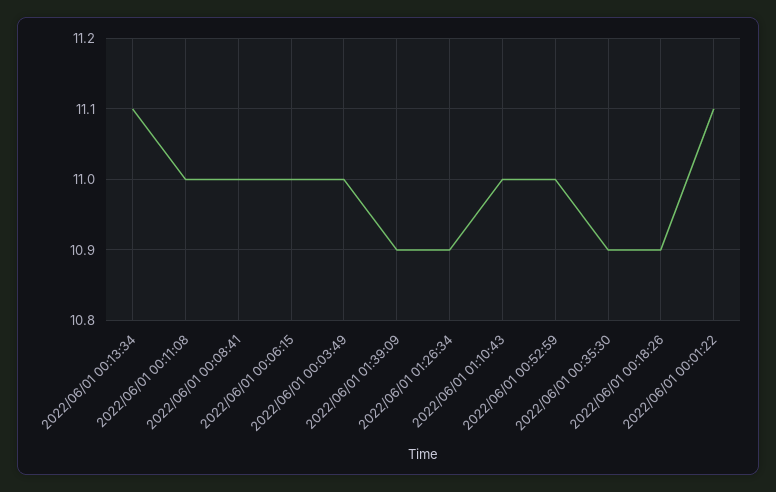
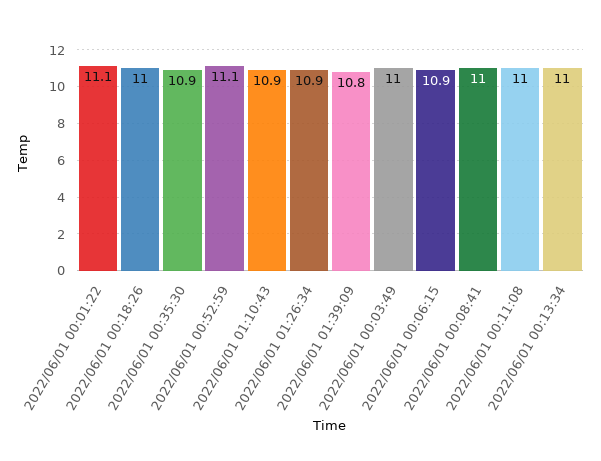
2022/06/01 00:13:34: 11.1 -> 11
2022/06/01 00:06:15: 11 -> 10.9
2022/06/01 01:39:09: 10.9 -> 10.8
2022/06/01 01:10:43: 11 -> 10.9
2022/06/01 00:52:59: 11 -> 11.1
2022/06/01 00:18:26: 10.9 -> 11

